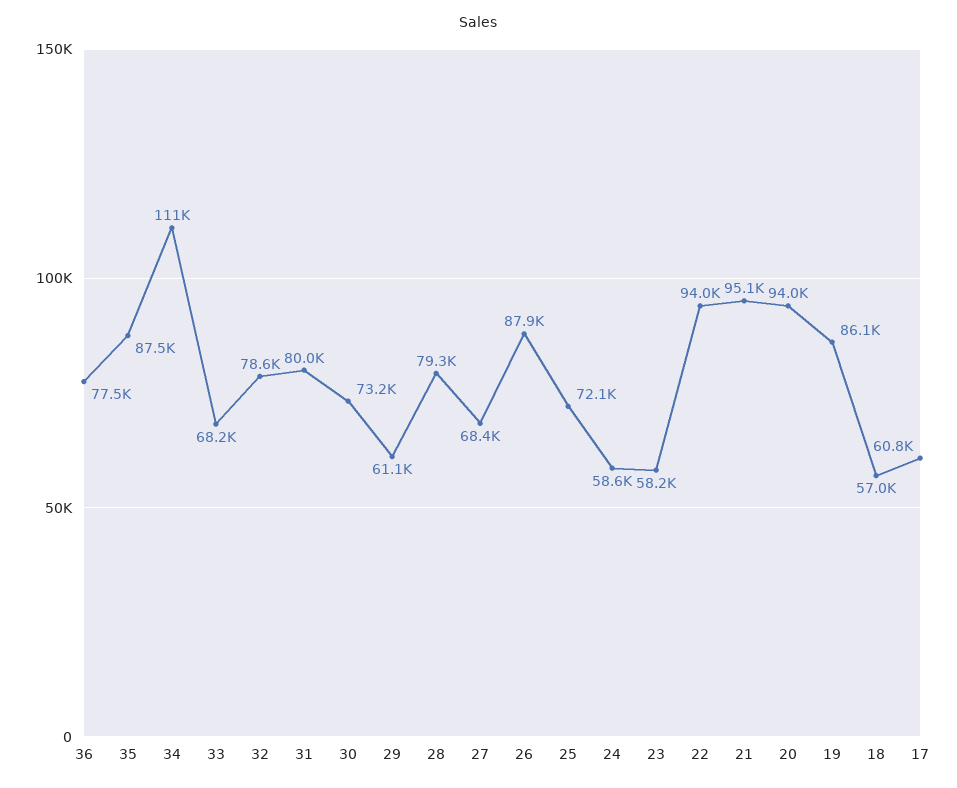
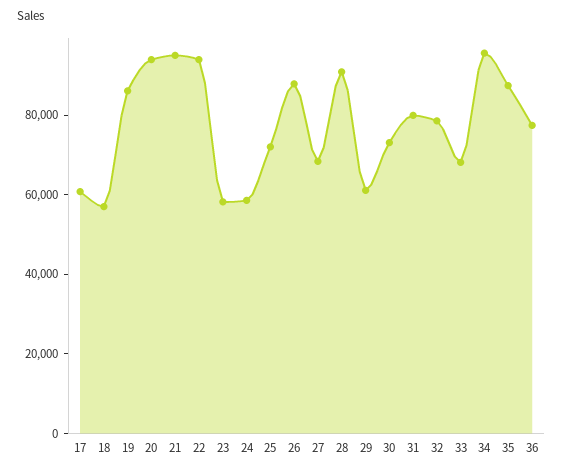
34: 111000 -> 95000
28: 79300 -> 90000

